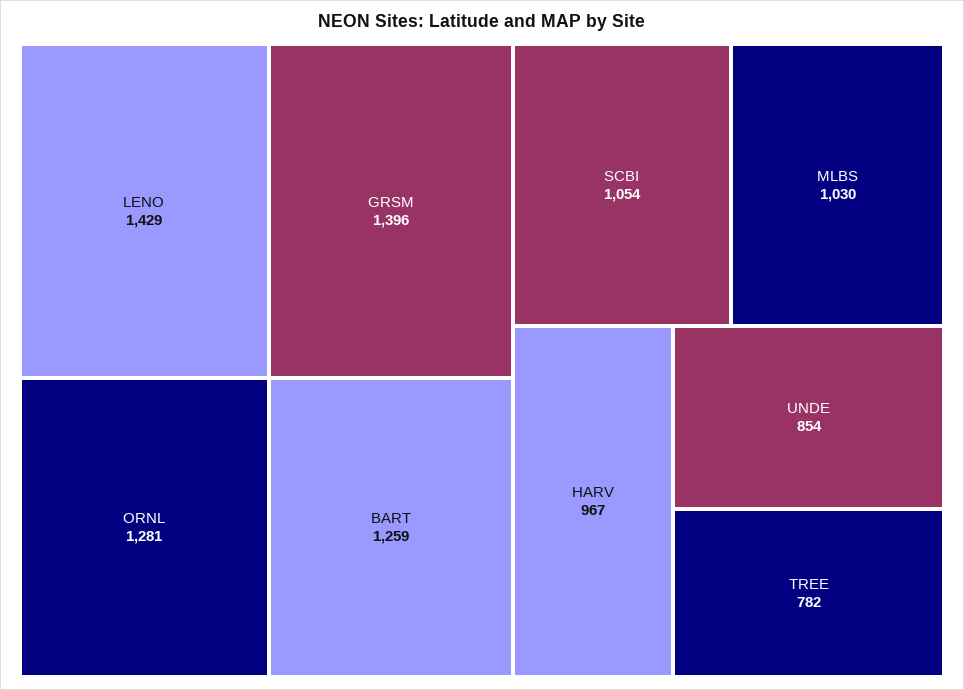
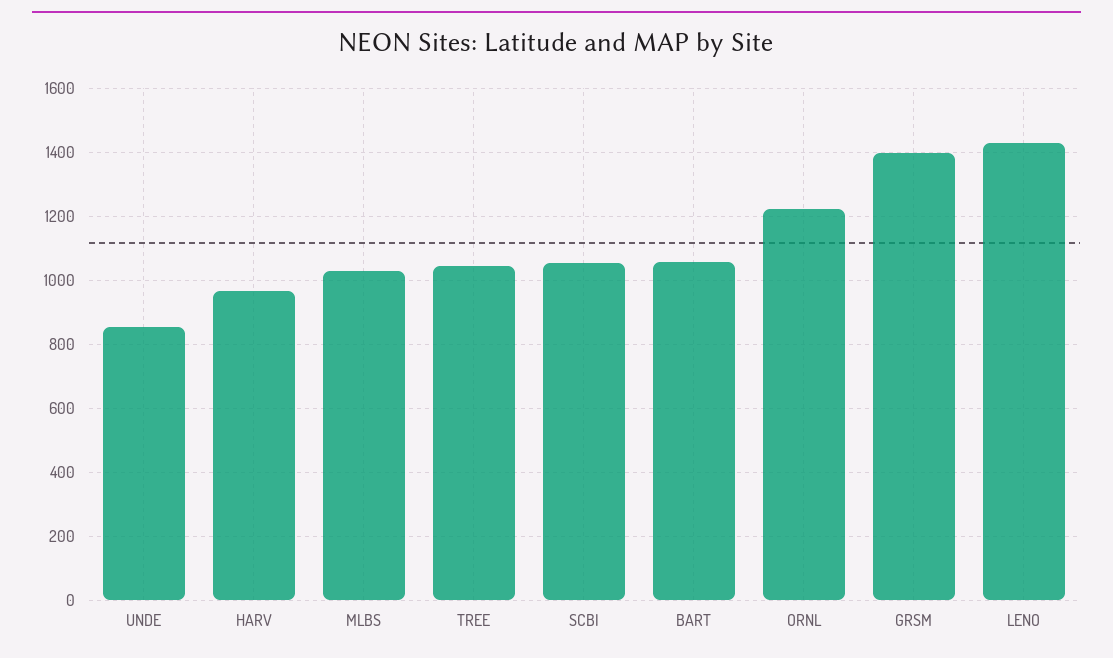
ORNL: 1281 -> 1220
BART: 1259 -> 1060
TREE: 782 -> 1040

